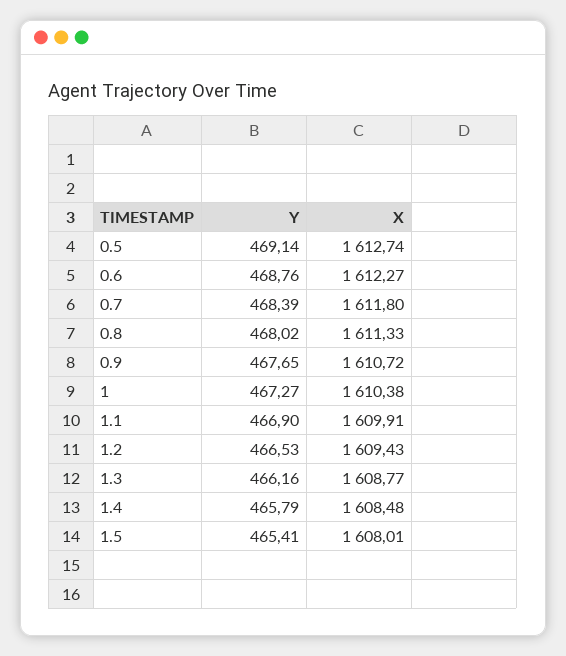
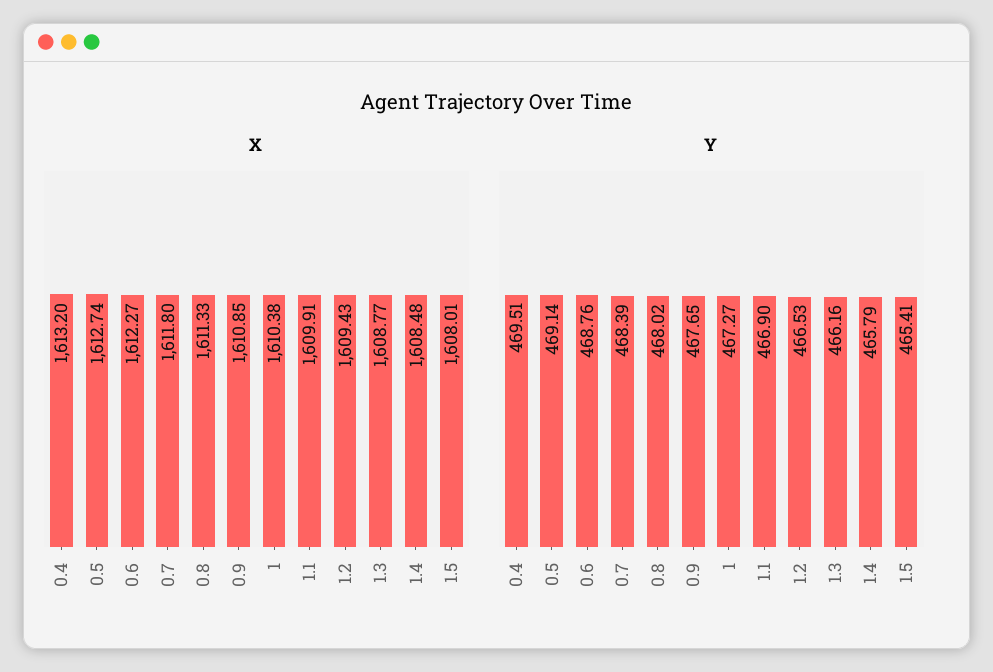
X, 0.9: 1610.72 -> 1610.85
X, 0.4: none -> 1613.2
Y, 0.4: none -> 469.51

